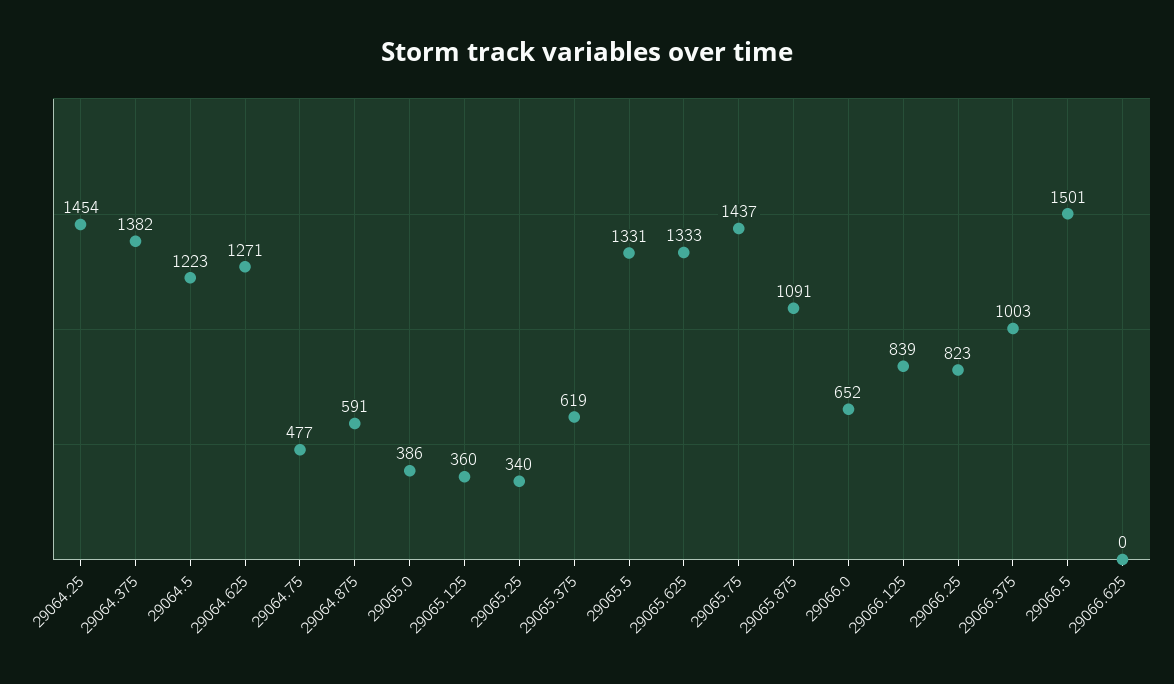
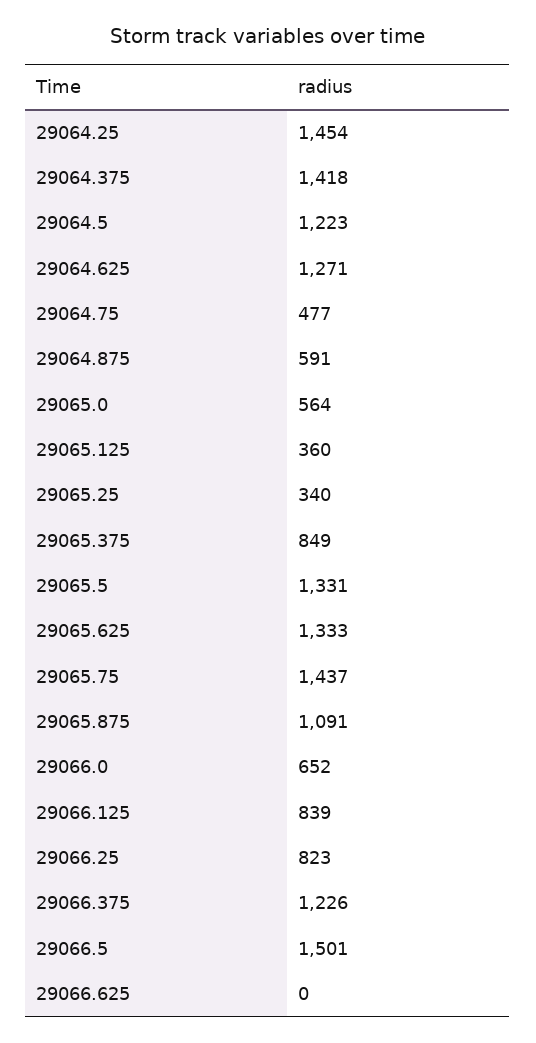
29064.375: 1382 -> 1418
29065.0: 386 -> 564
29065.375: 619 -> 849
29066.375: 1003 -> 1226

